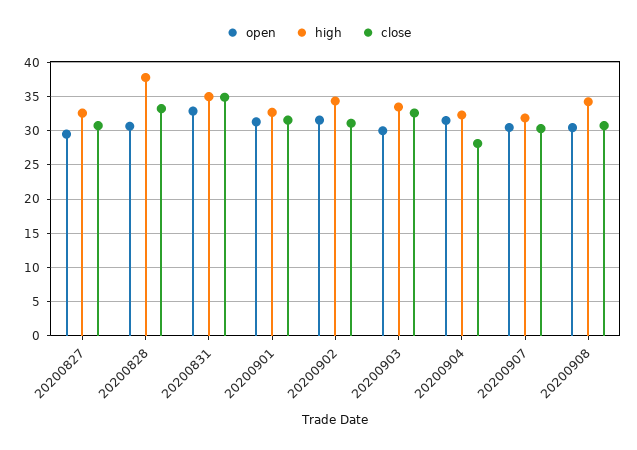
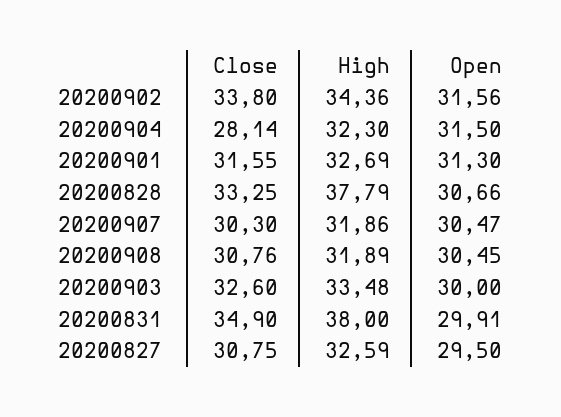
open, 20200831: 33 -> 29.91
high, 20200831: 35 -> 38
close, 20200902: 31 -> 33.8
high, 20200908: 34 -> 31.89

